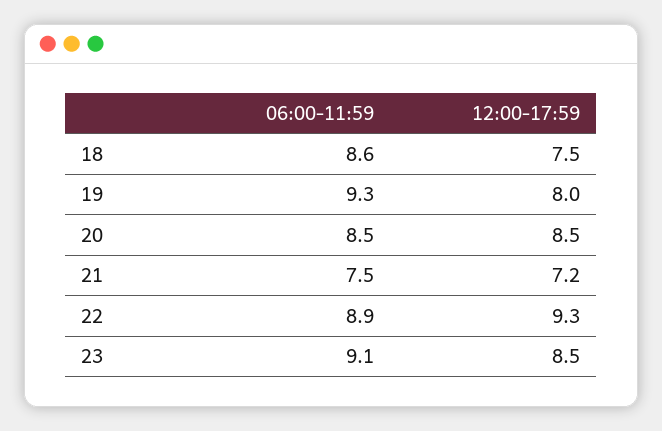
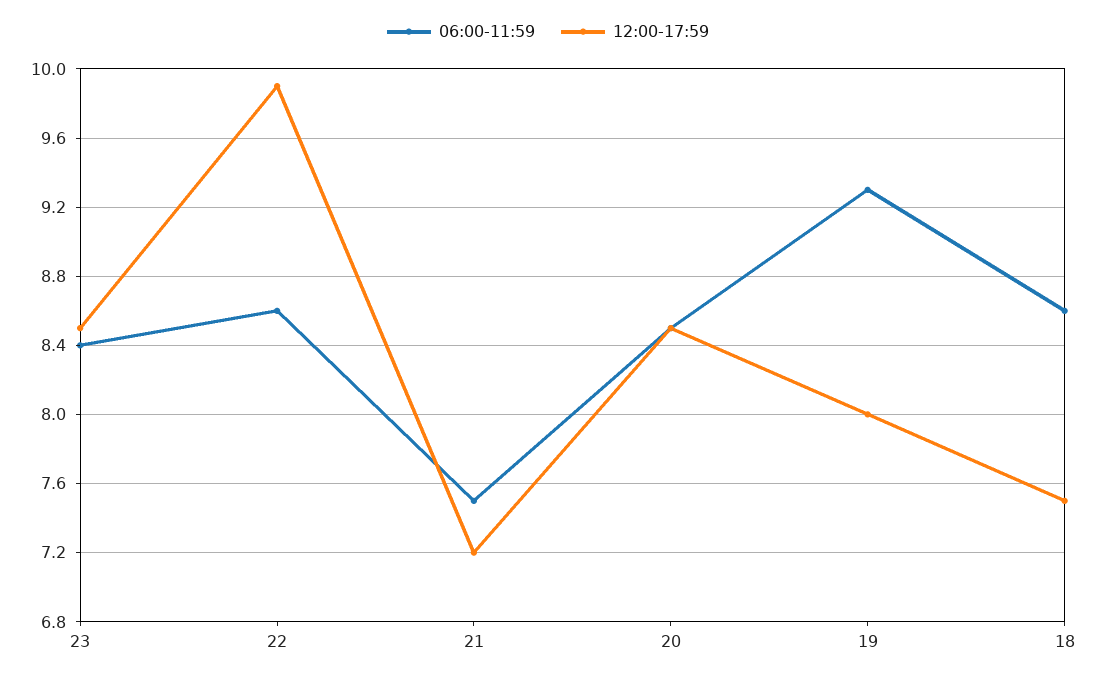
06:00-11:59, 22: 8.9 -> 8.6
12:00-17:59, 22: 9.3 -> 9.9
06:00-11:59, 23: 9.1 -> 8.4

